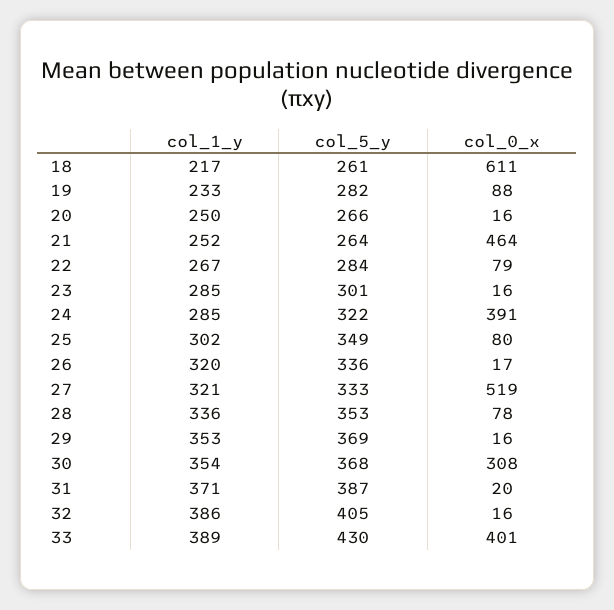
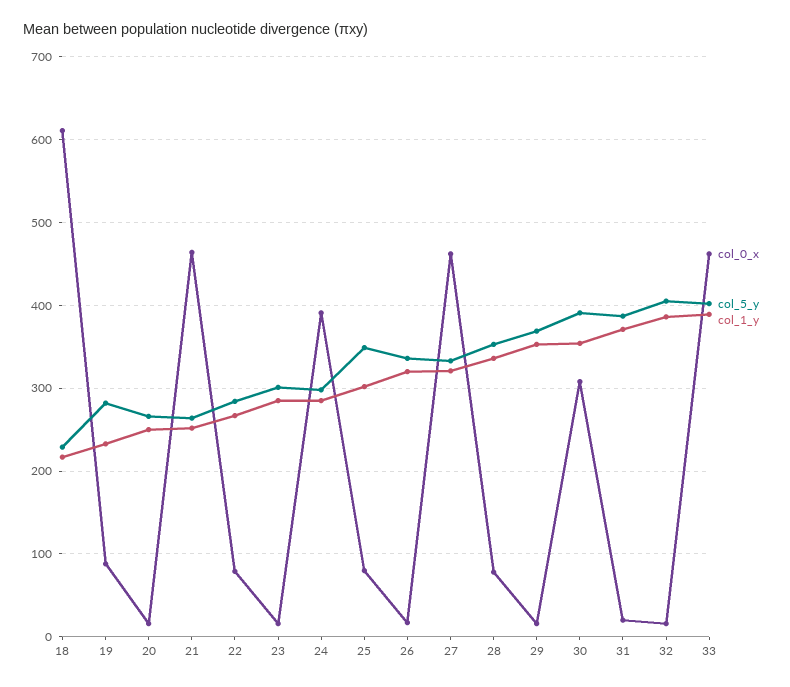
col_5_y, 18: 261 -> 230
col_5_y, 24: 322 -> 300
col_0_x, 27: 519 -> 460
col_5_y, 30: 368 -> 390
col_5_y, 33: 430 -> 400
col_0_x, 33: 401 -> 460

